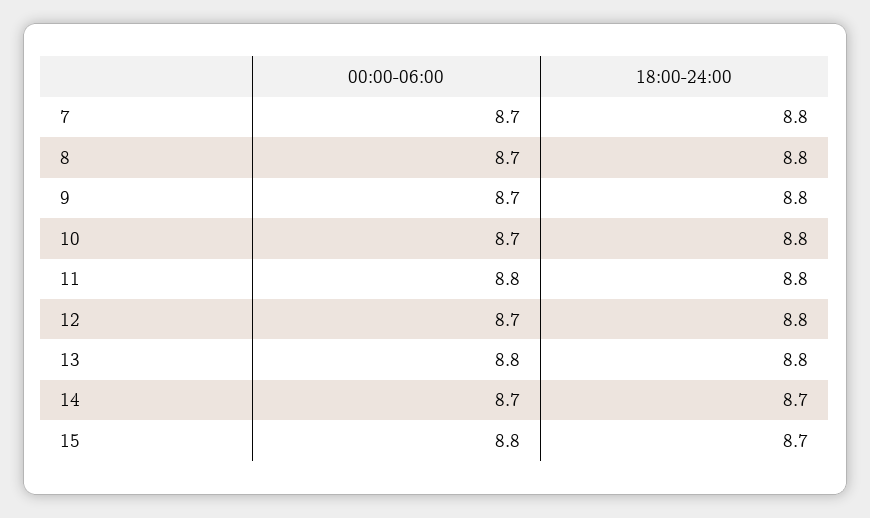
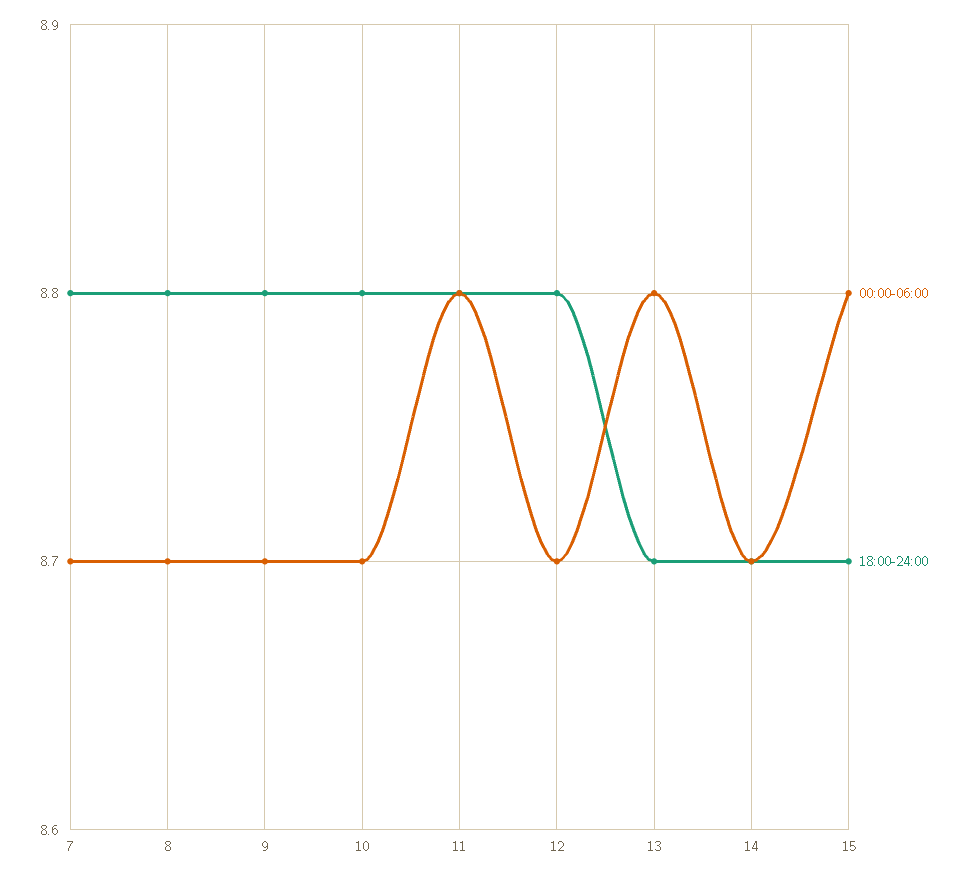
18:00-24:00, 13: 8.8 -> 8.7

